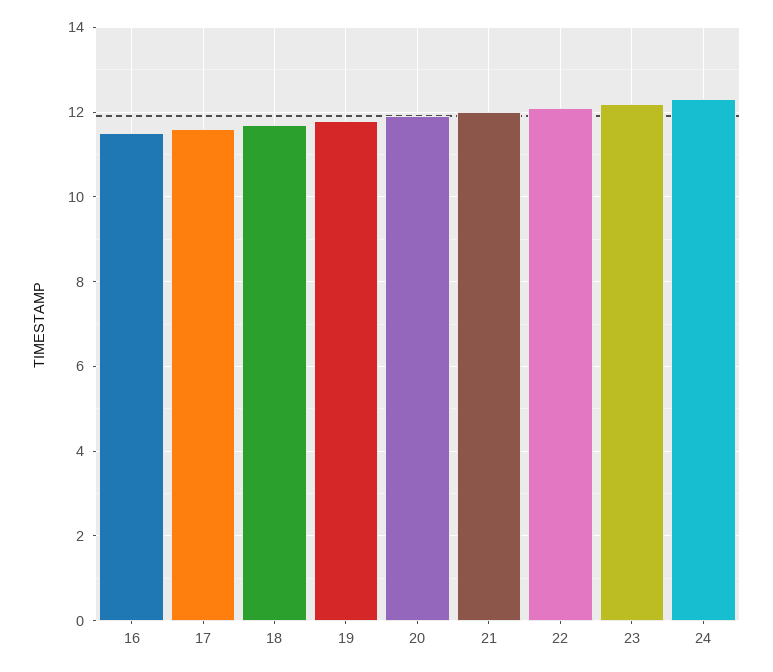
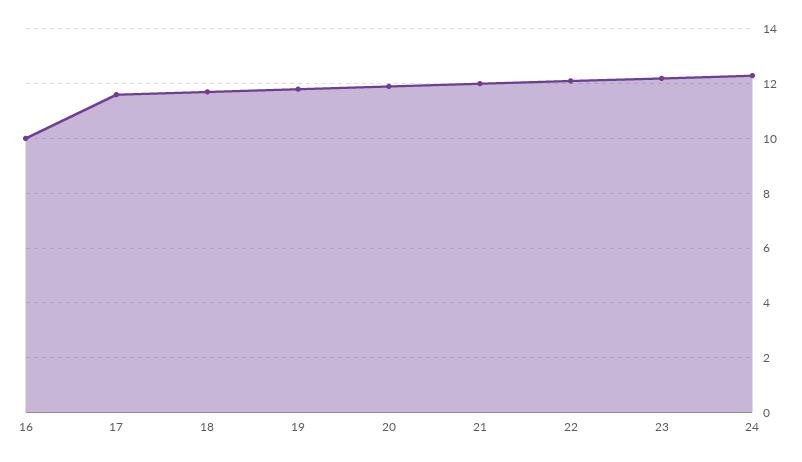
16: 11.5 -> 10

